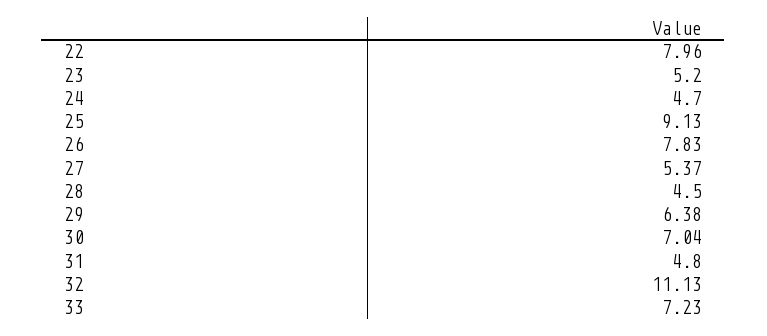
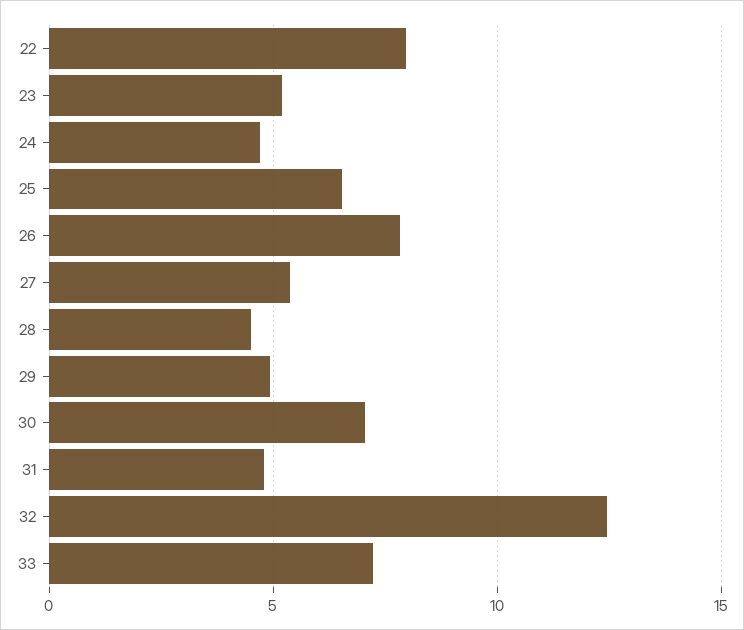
25: 9.13 -> 6.5
29: 6.38 -> 5
32: 11.13 -> 12.5

